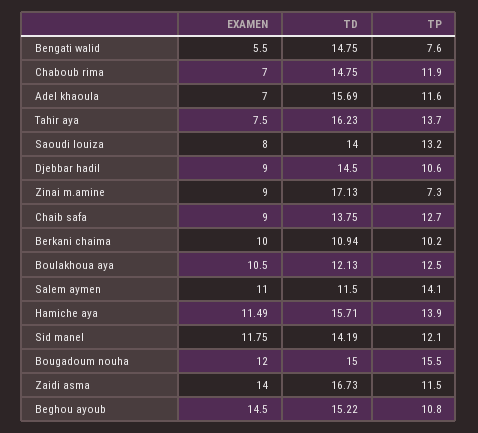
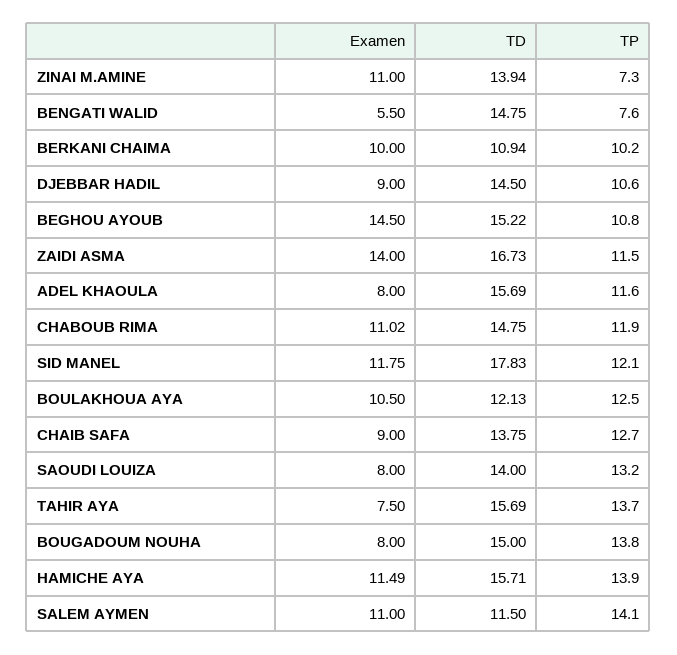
EXAMEN, Chaboub rima: 7 -> 11.02
EXAMEN, Adel khaoula: 7 -> 8
TD, Tahir aya: 16.23 -> 15.69
EXAMEN, Zinai m.amine: 9 -> 11
TD, Zinai m.amine: 17.13 -> 13.94
TD, Sid manel: 14.19 -> 17.83
EXAMEN, Bougadoum nouha: 12 -> 8
TP, Bougadoum nouha: 15.5 -> 13.8

